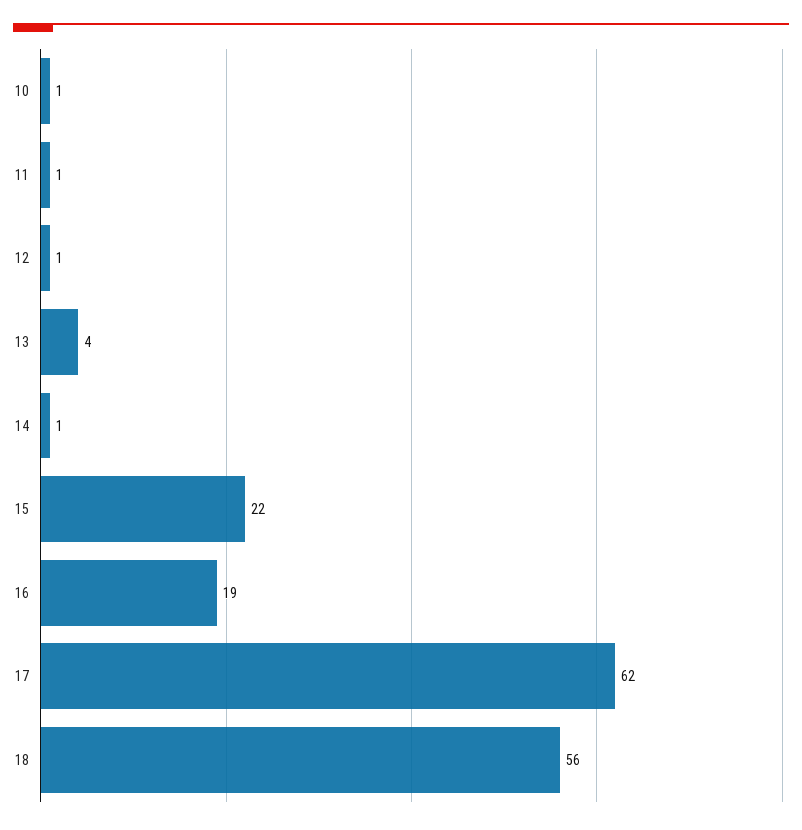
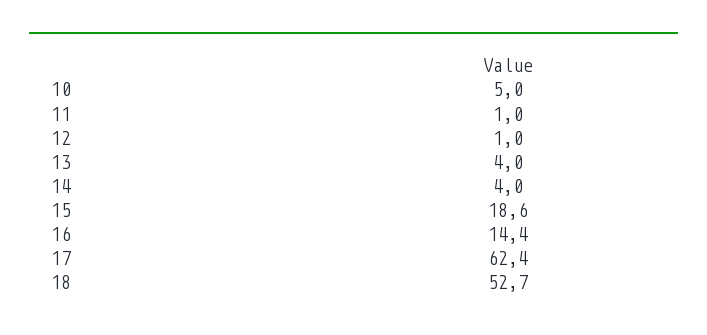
10: 1 -> 5
14: 1 -> 4
15: 22 -> 18.6
16: 19 -> 14.4
18: 56 -> 52.7

